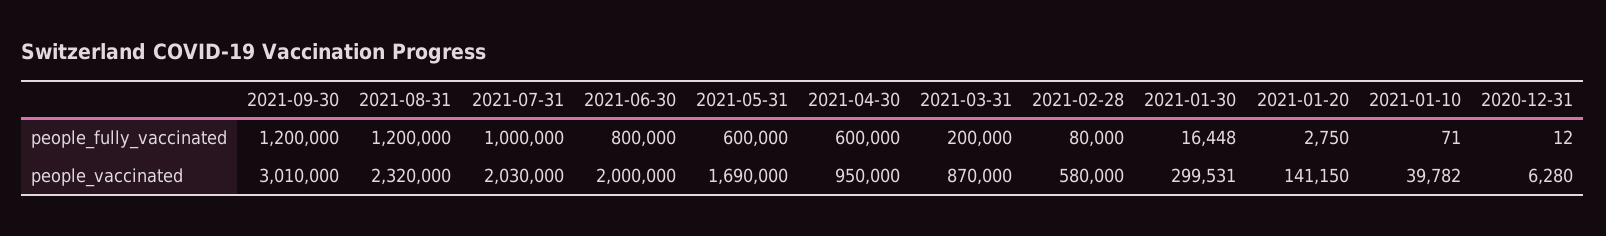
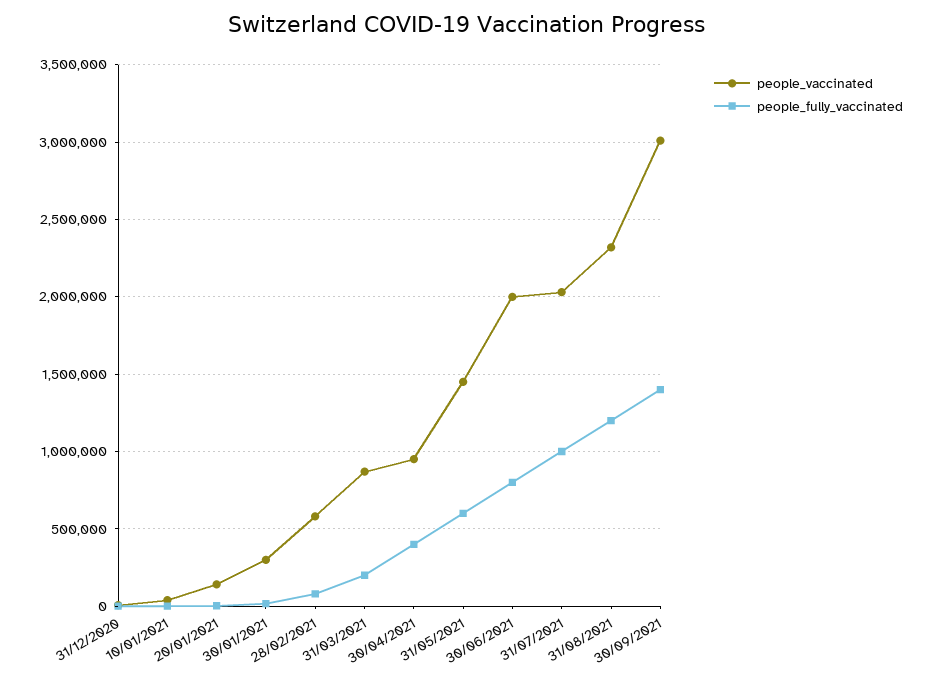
people_fully_vaccinated, 2021-09-30: 1200000 -> 1400000
people_fully_vaccinated, 2021-04-30: 600000 -> 400000
people_vaccinated, 2021-05-31: 1690000 -> 1450000

